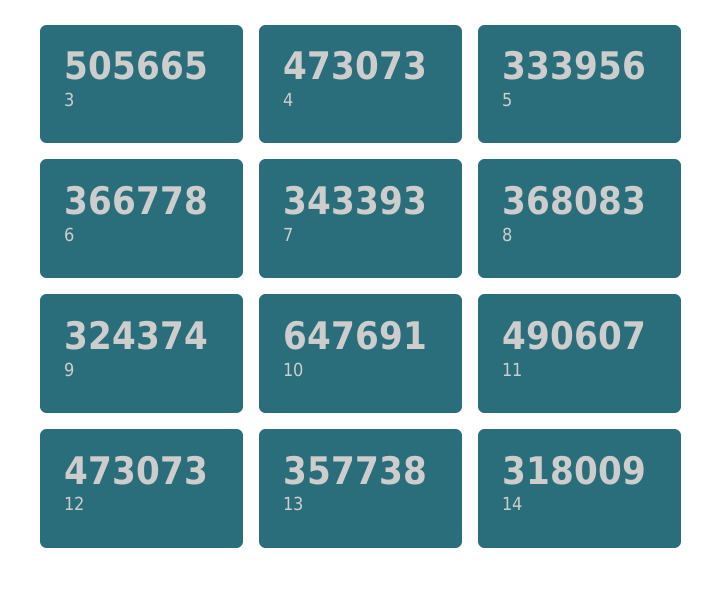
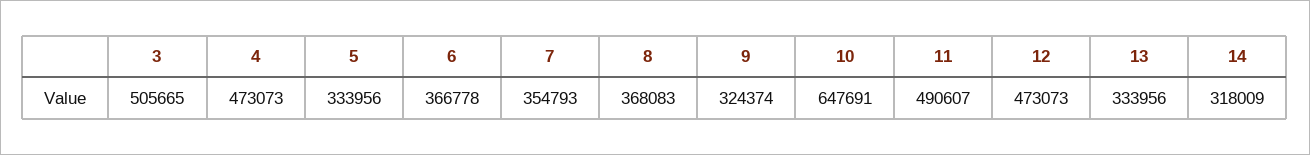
7: 343393 -> 354793
13: 357738 -> 333956

